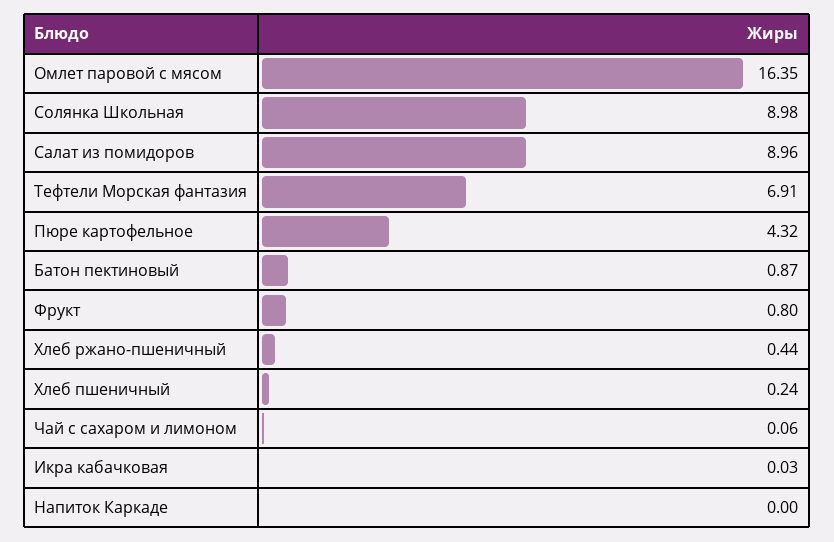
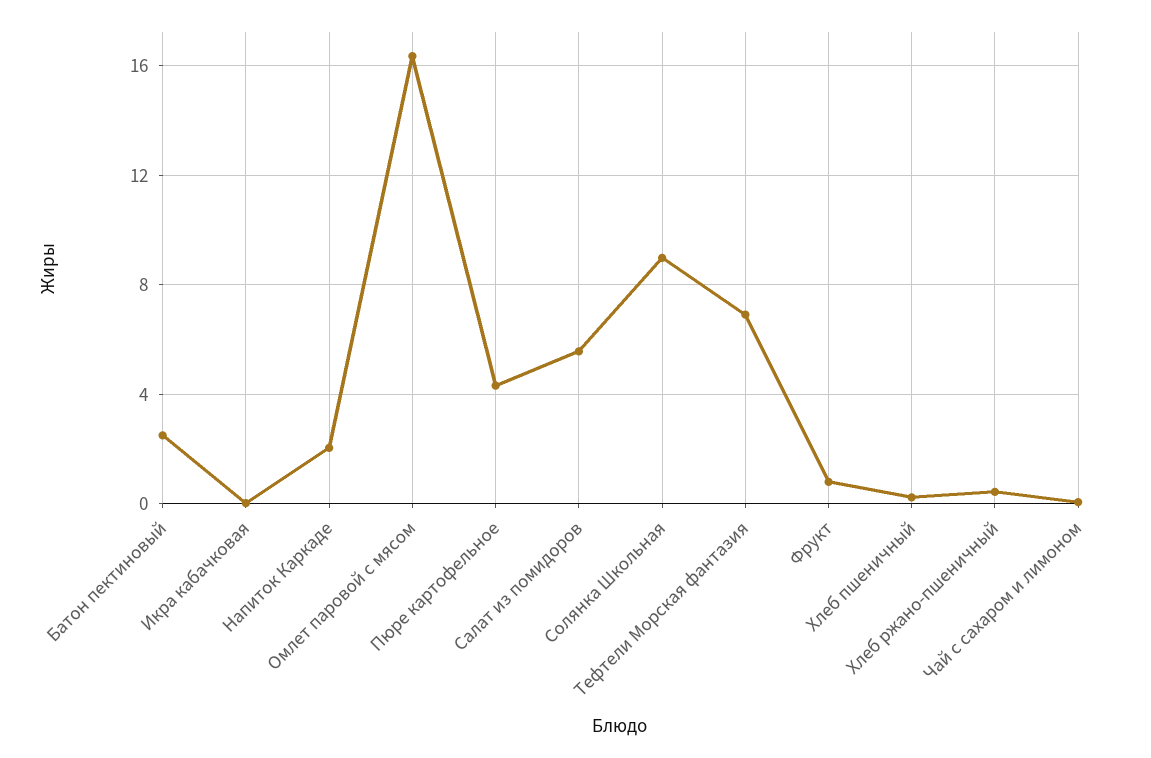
Салат из помидоров: 8.96 -> 5.5
Батон пектиновый: 0.87 -> 2.5
Напиток Каркаде: 0 -> 2

